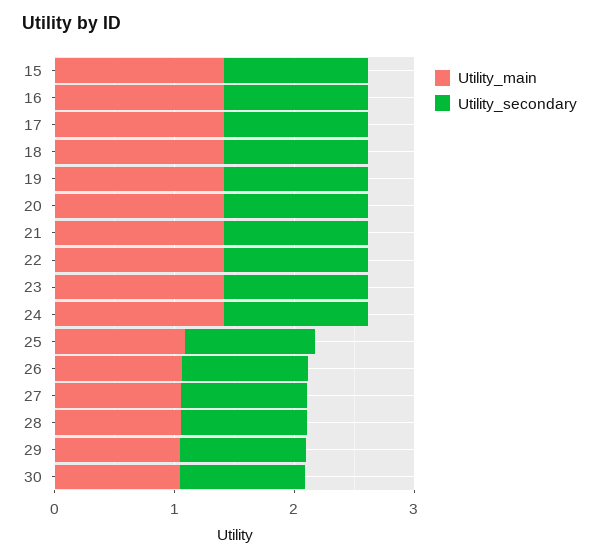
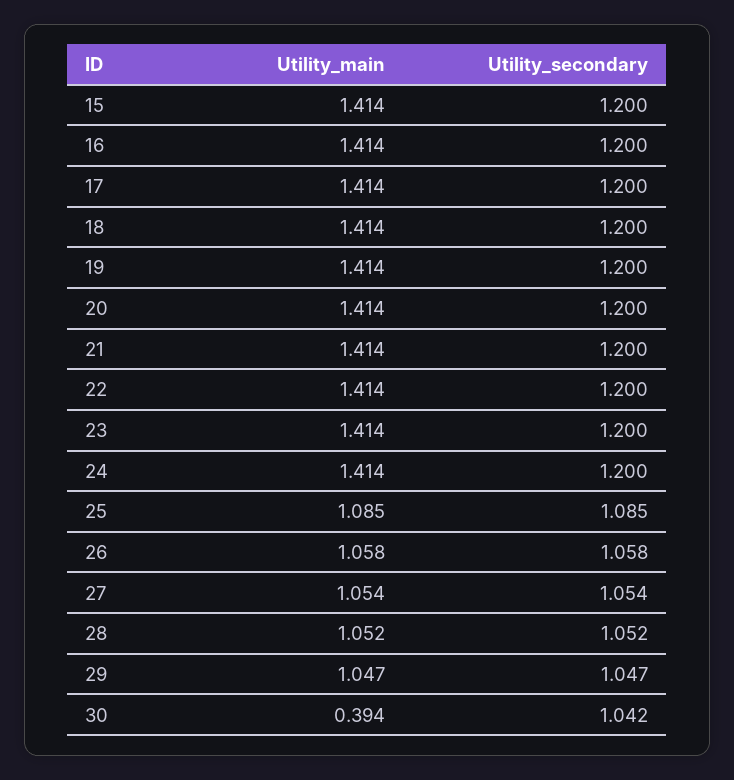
Utility_main, 30: 1 -> 0.394

